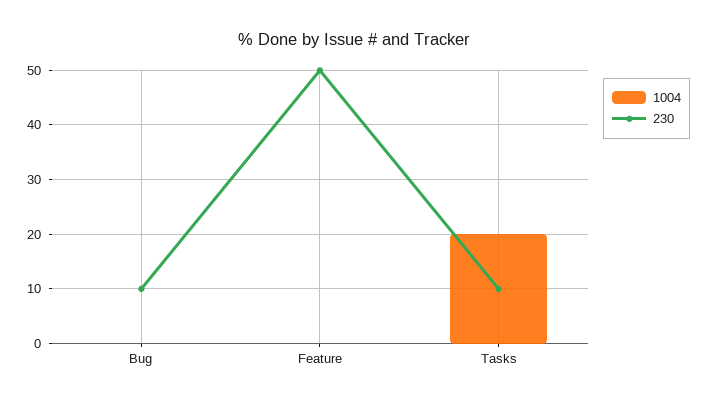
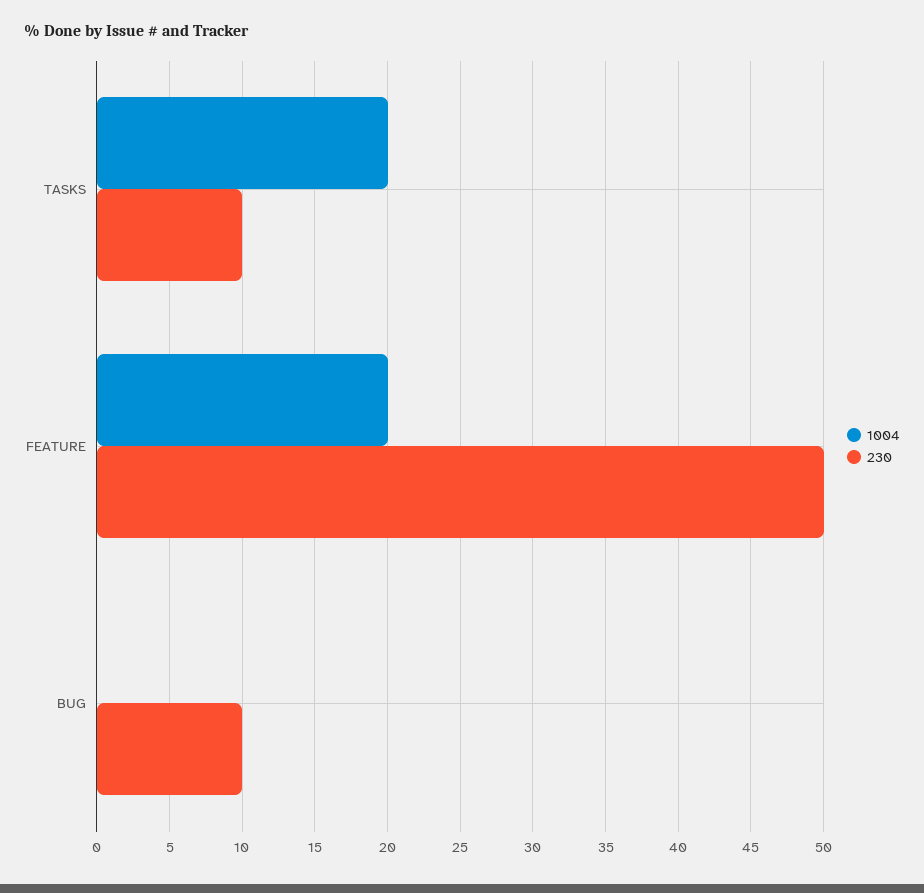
1004, Feature: 0 -> 20

